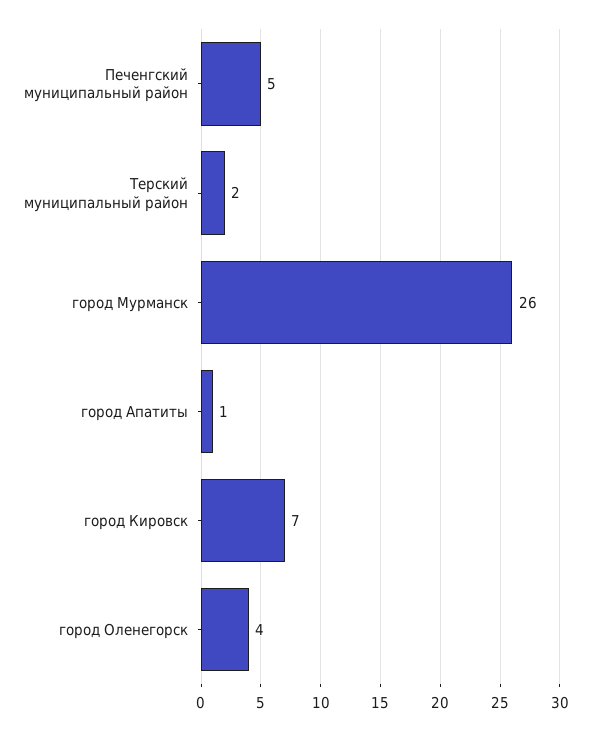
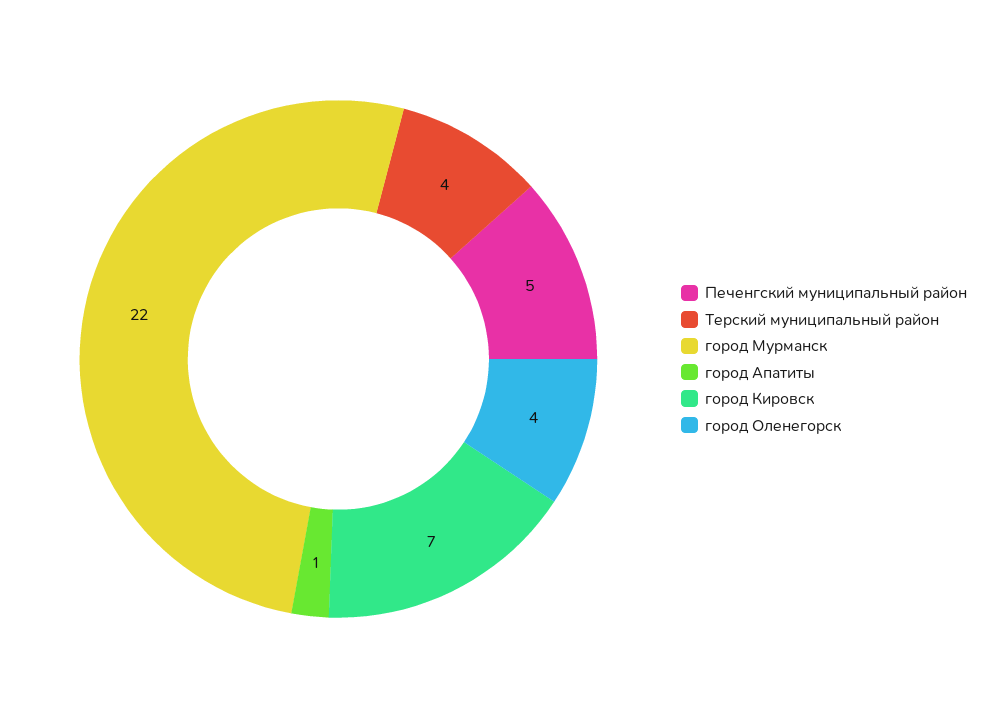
Терский муниципальный район: 2 -> 4
город Мурманск: 26 -> 22

